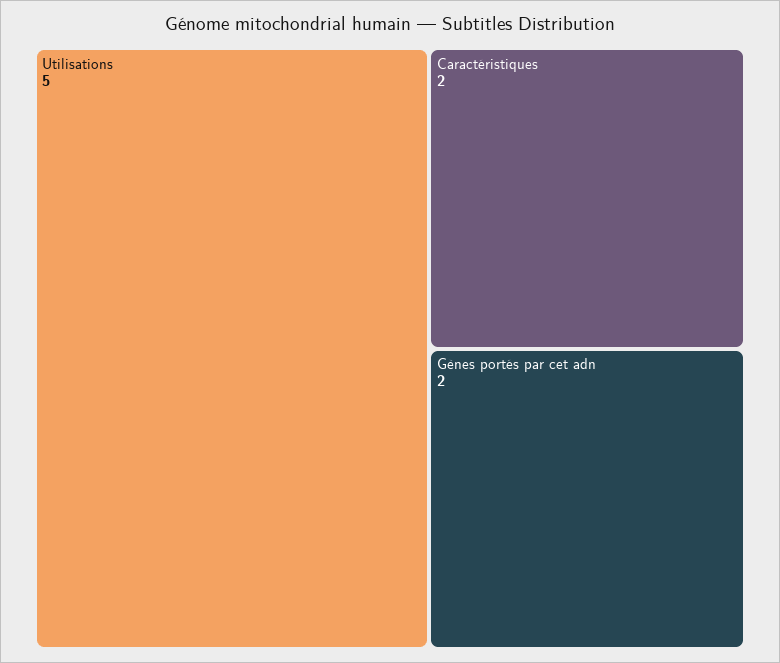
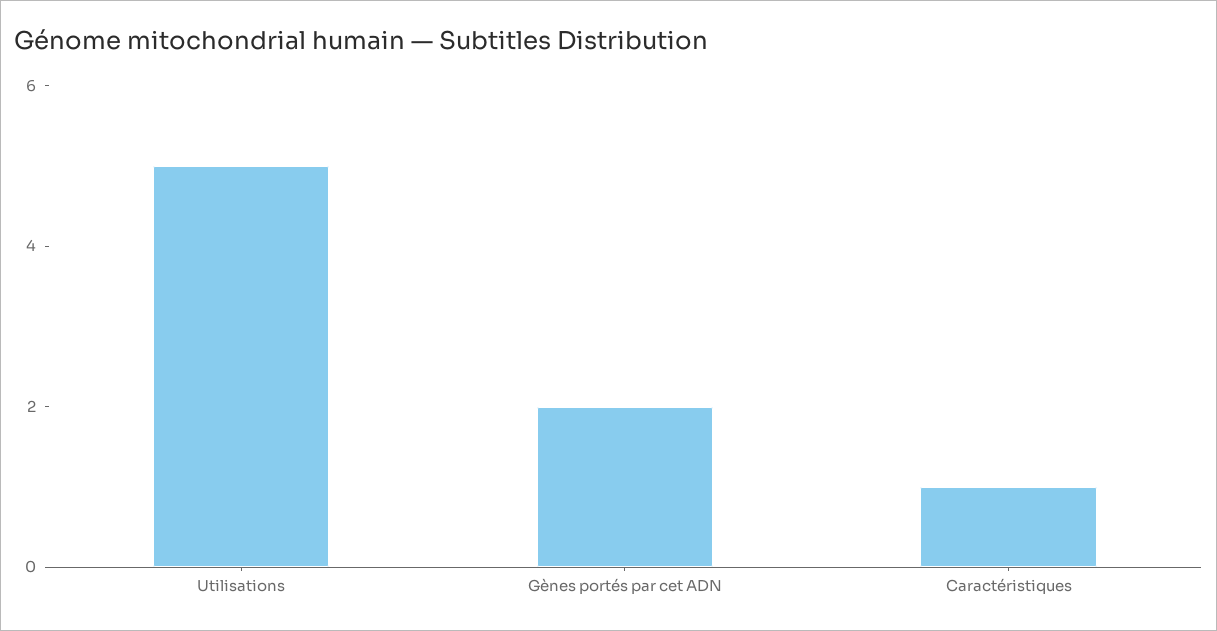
Caractéristiques: 2 -> 1

